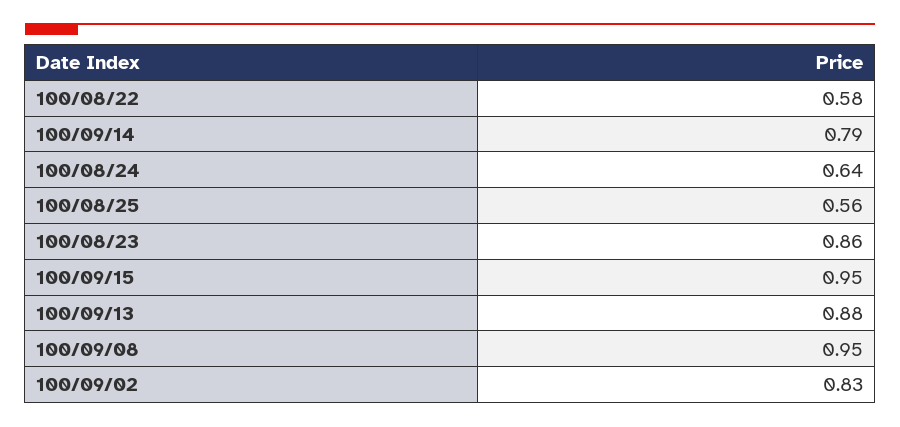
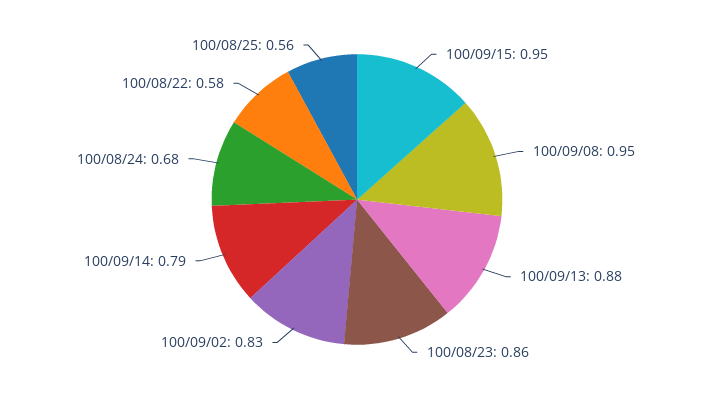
100/08/24: 0.64 -> 0.68

